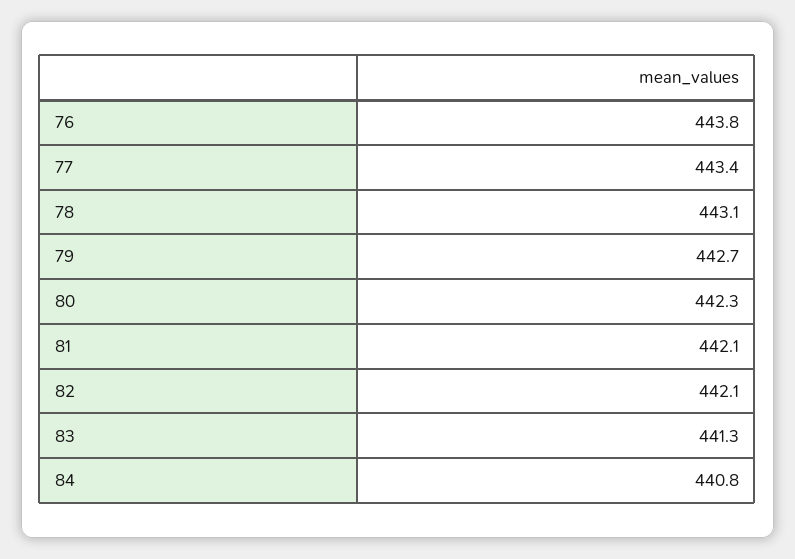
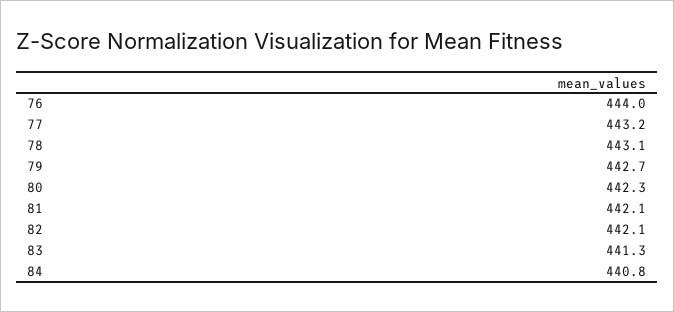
76: 443.8 -> 444
77: 443.4 -> 443.2

